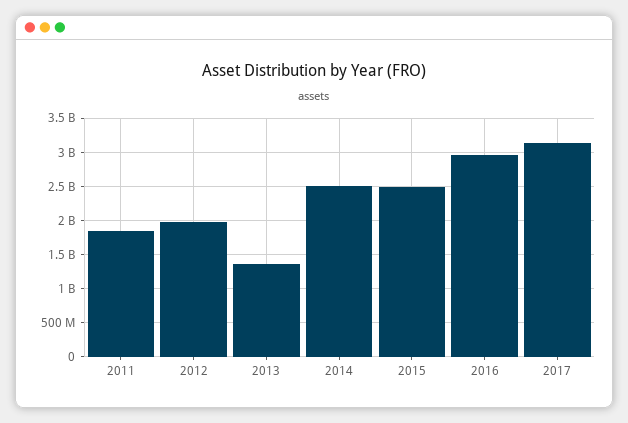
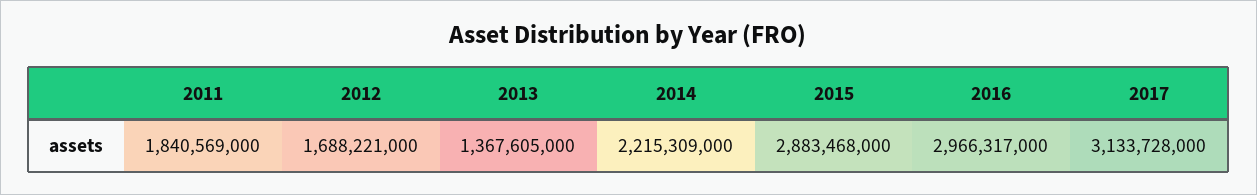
2012: 2000000000 -> 1688221000
2014: 2500000000 -> 2215309000
2015: 2500000000 -> 2883468000

